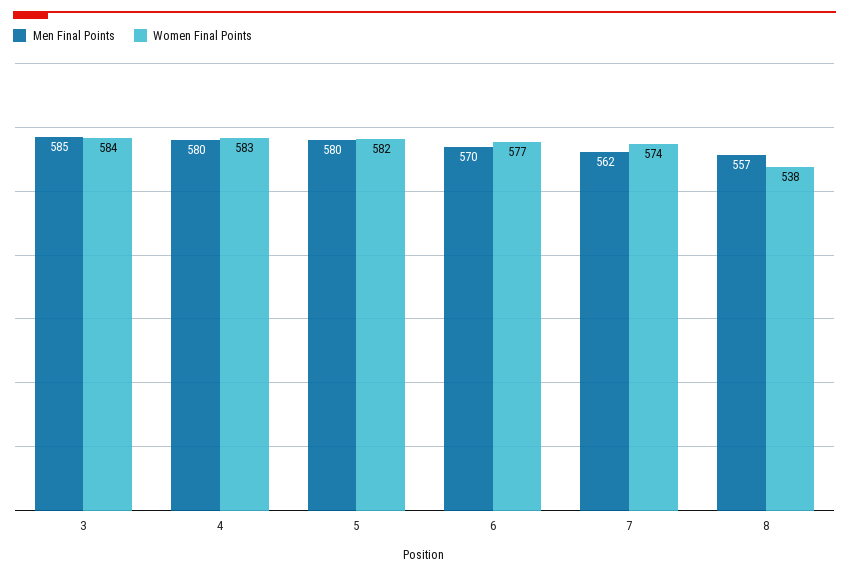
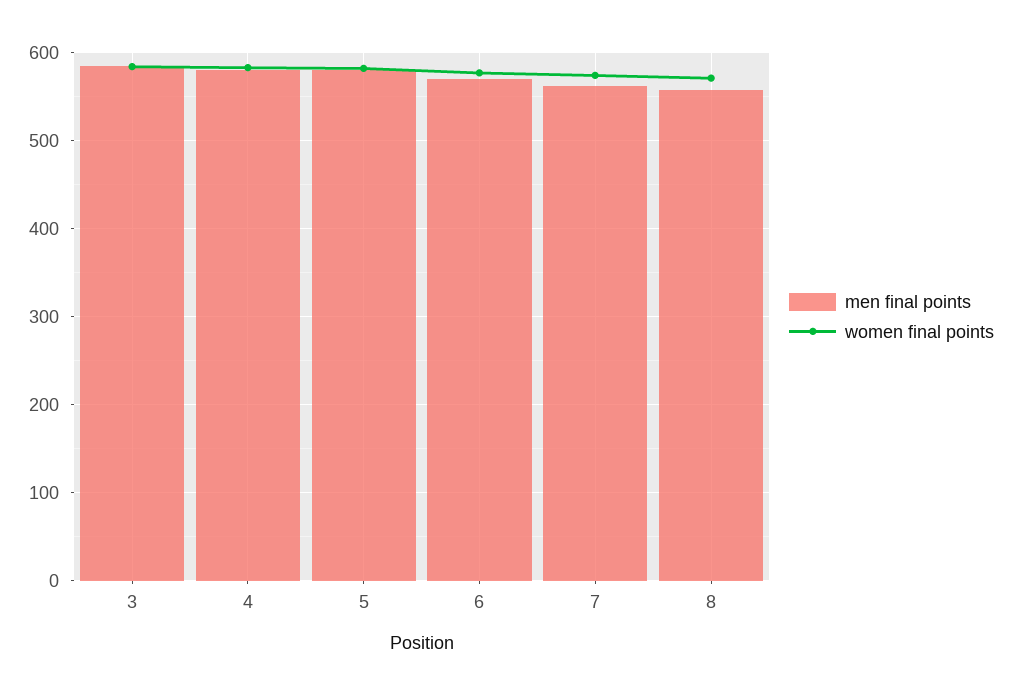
Women Final Points, 8: 538 -> 570

